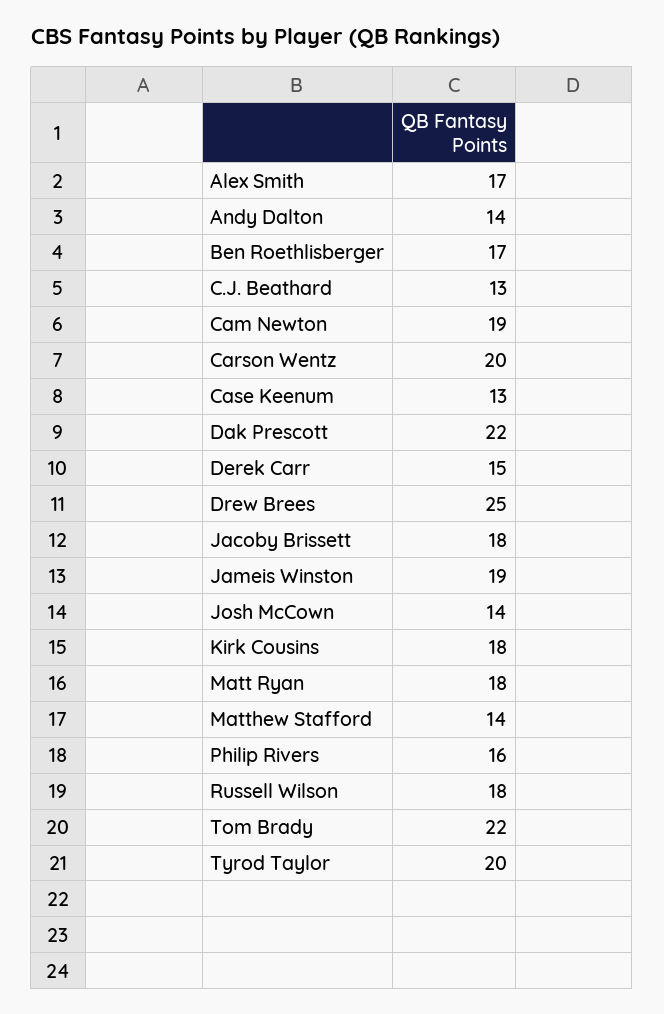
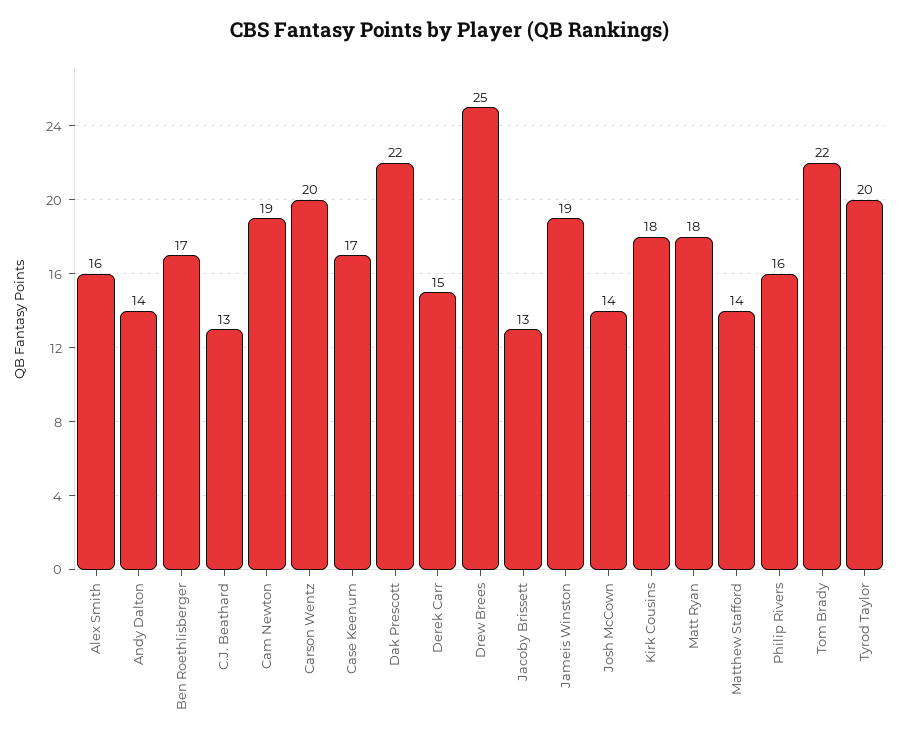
Alex Smith: 17 -> 16
Case Keenum: 13 -> 17
Jacoby Brissett: 18 -> 13
Russell Wilson: 18 -> none

